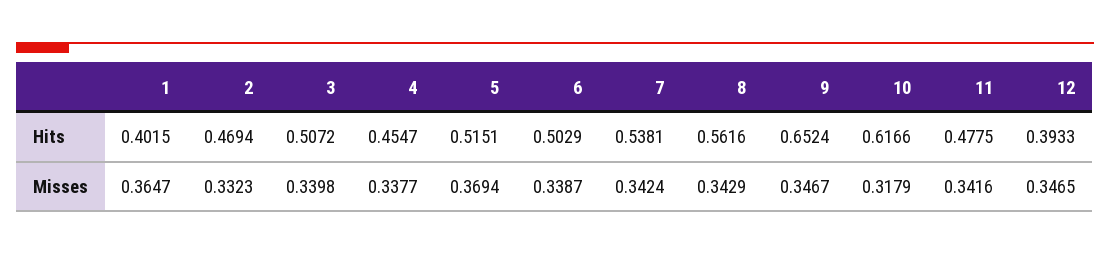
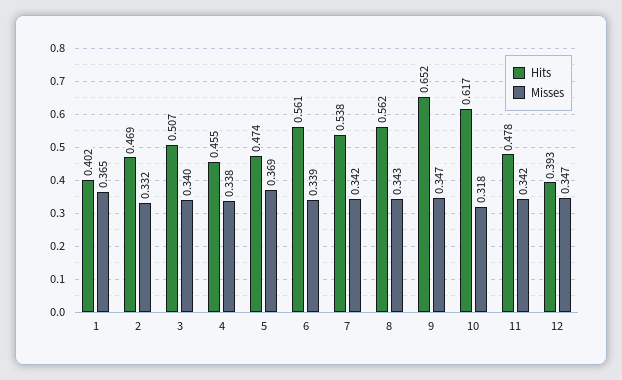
Hits, 5: 0.5151 -> 0.474
Hits, 6: 0.5029 -> 0.561

